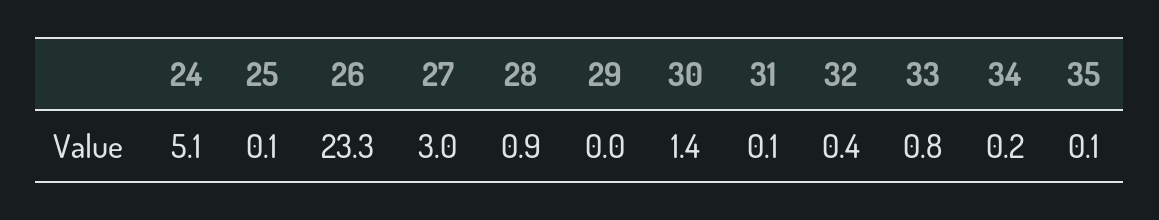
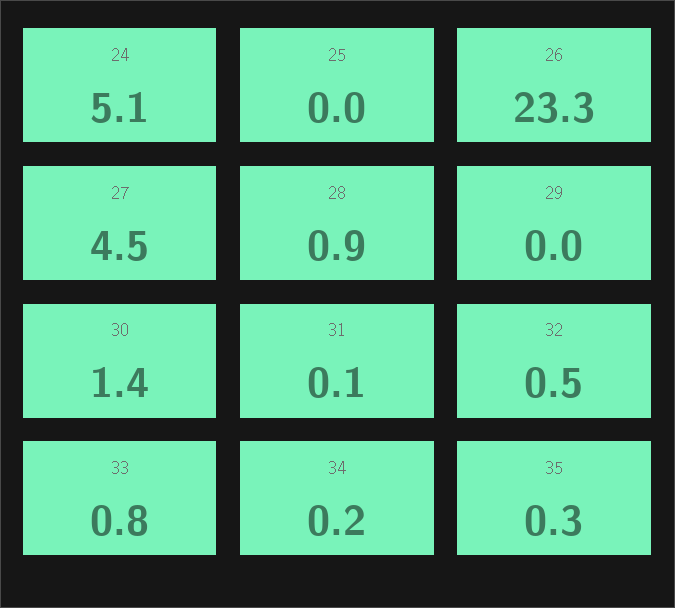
25: 0.1 -> 0
27: 3 -> 4.5
32: 0.4 -> 0.5
35: 0.1 -> 0.3

